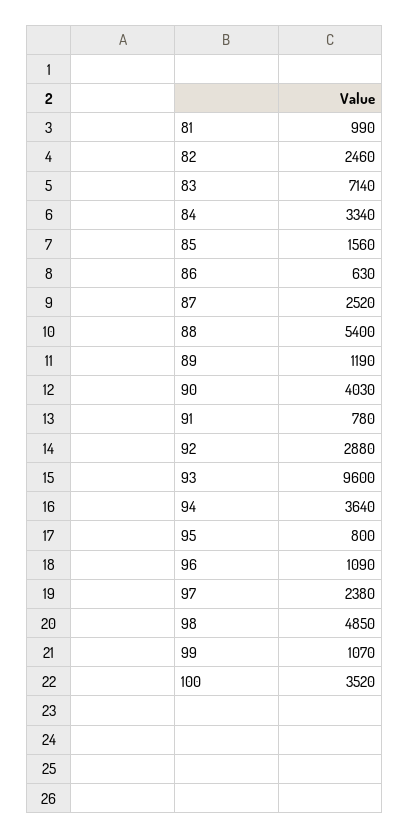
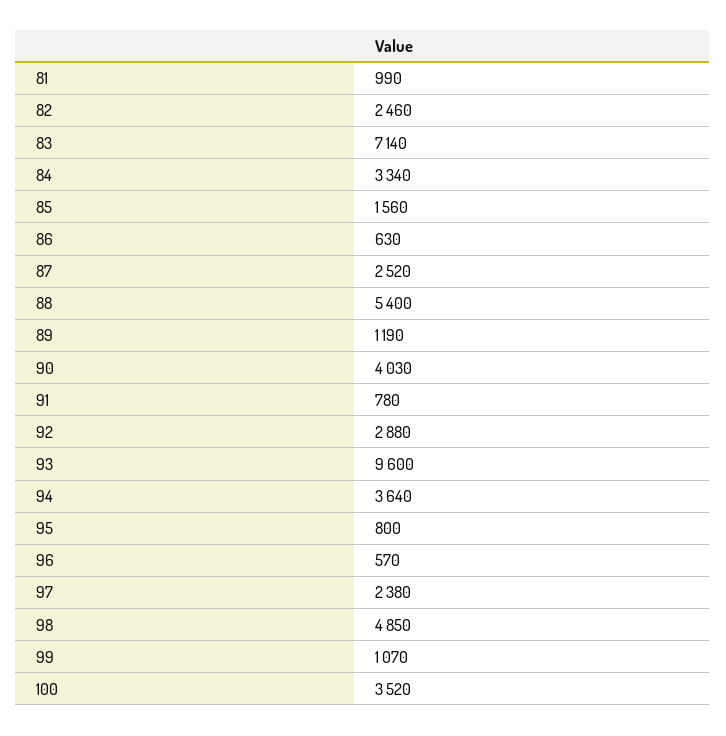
96: 1090 -> 570

